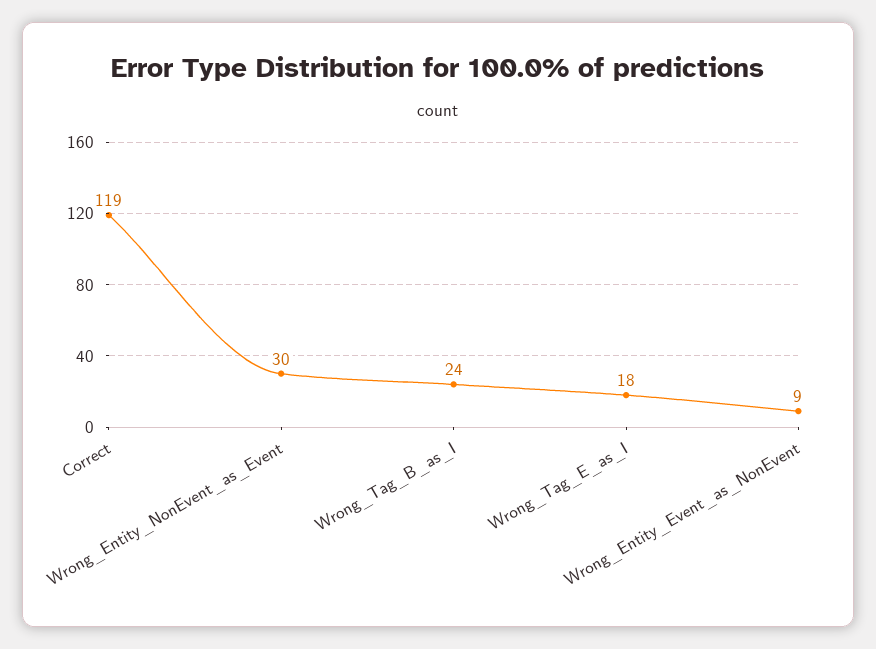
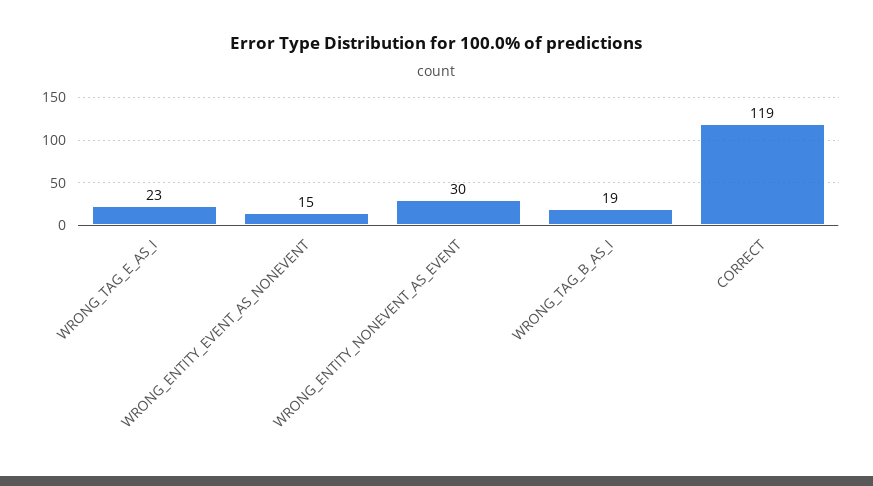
Wrong_Tag_B_as_I: 24 -> 19
Wrong_Tag_E_as_I: 18 -> 23
Wrong_Entity_Event_as_NonEvent: 9 -> 15

